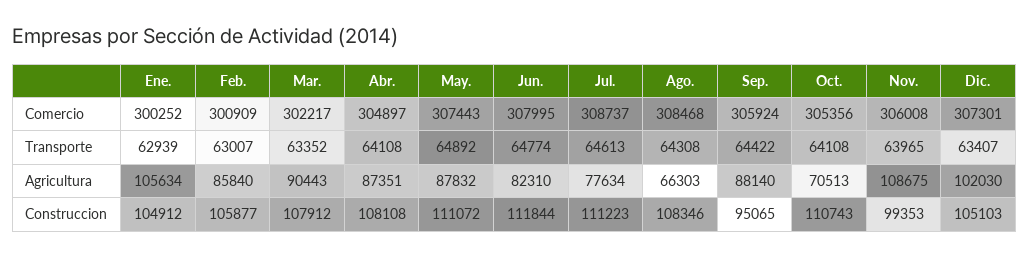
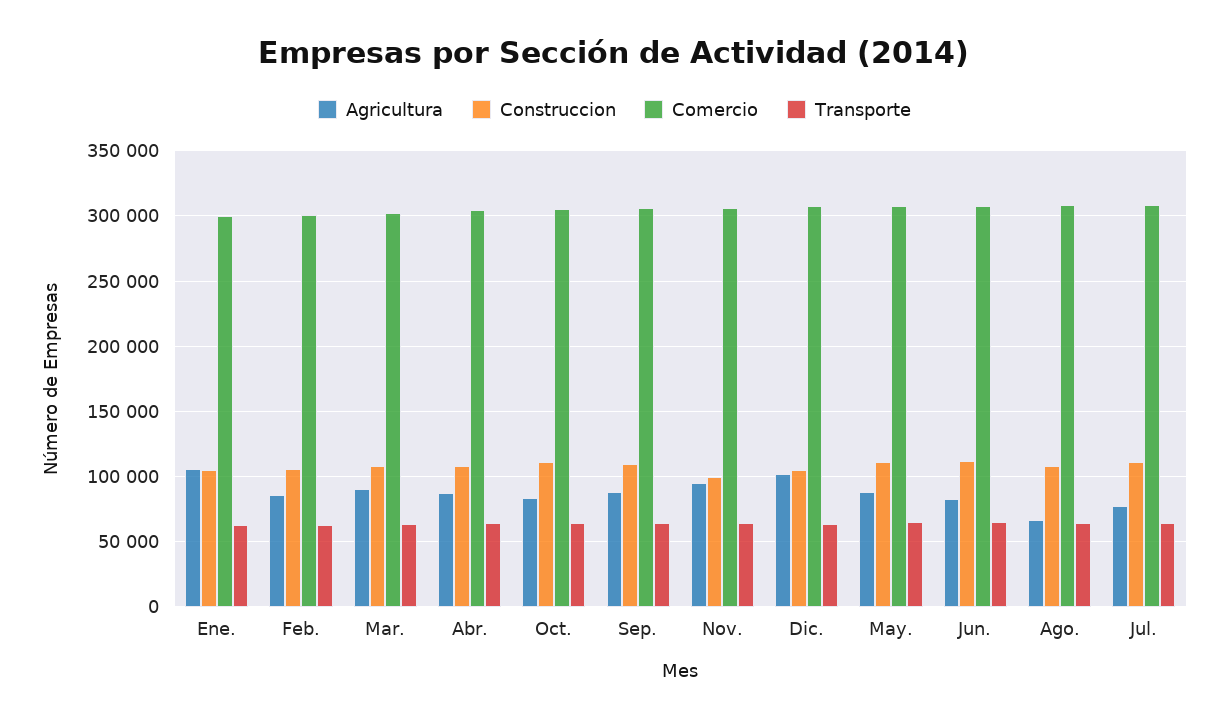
Agricultura, Oct.: 70513 -> 85000
Agricultura, Nov.: 108675 -> 95000
Construccion, Sep.: 95065 -> 110000

